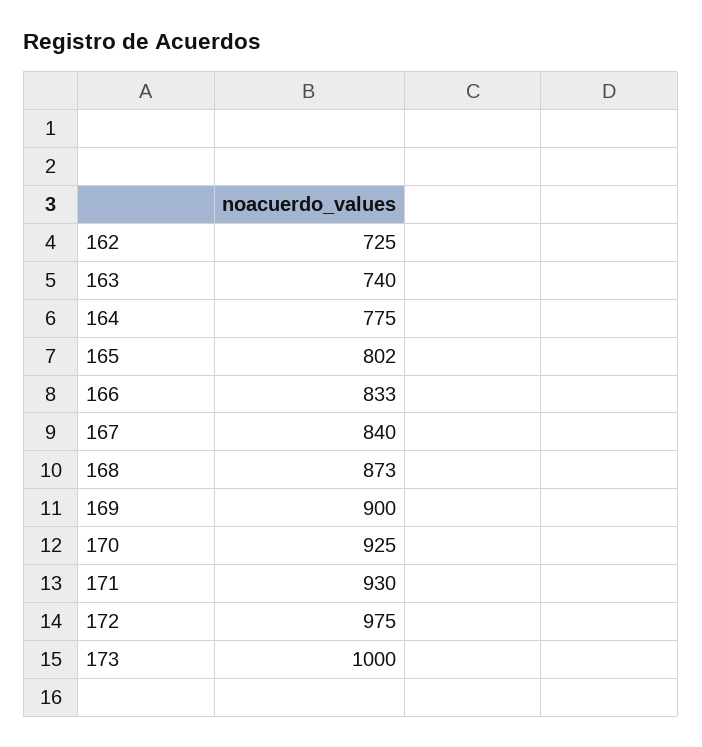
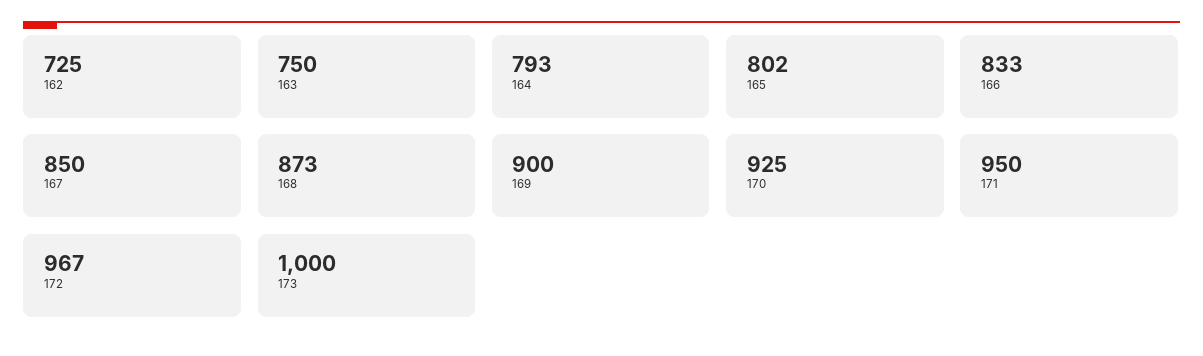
163: 740 -> 750
164: 775 -> 793
167: 840 -> 850
171: 930 -> 950
172: 975 -> 967

